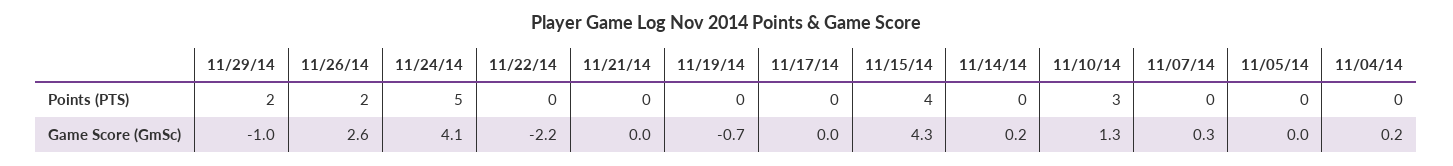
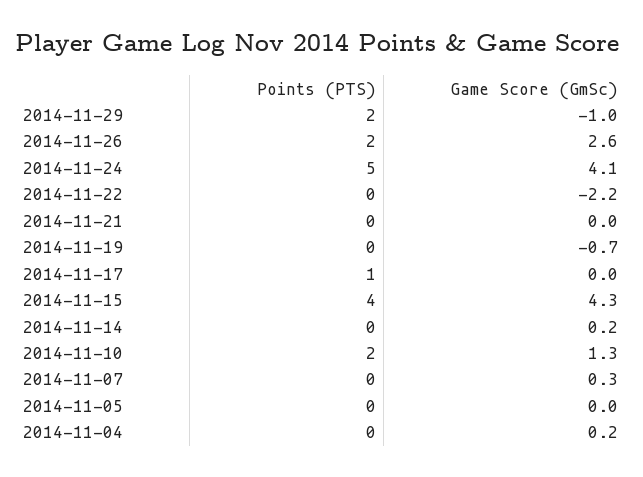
11/17/14, Points (PTS): 0 -> 1
11/10/14, Points (PTS): 3 -> 2

